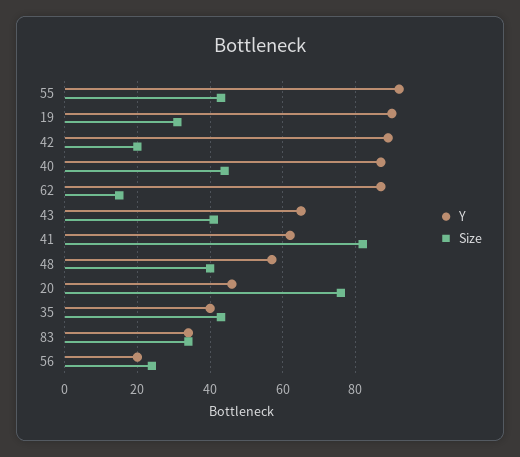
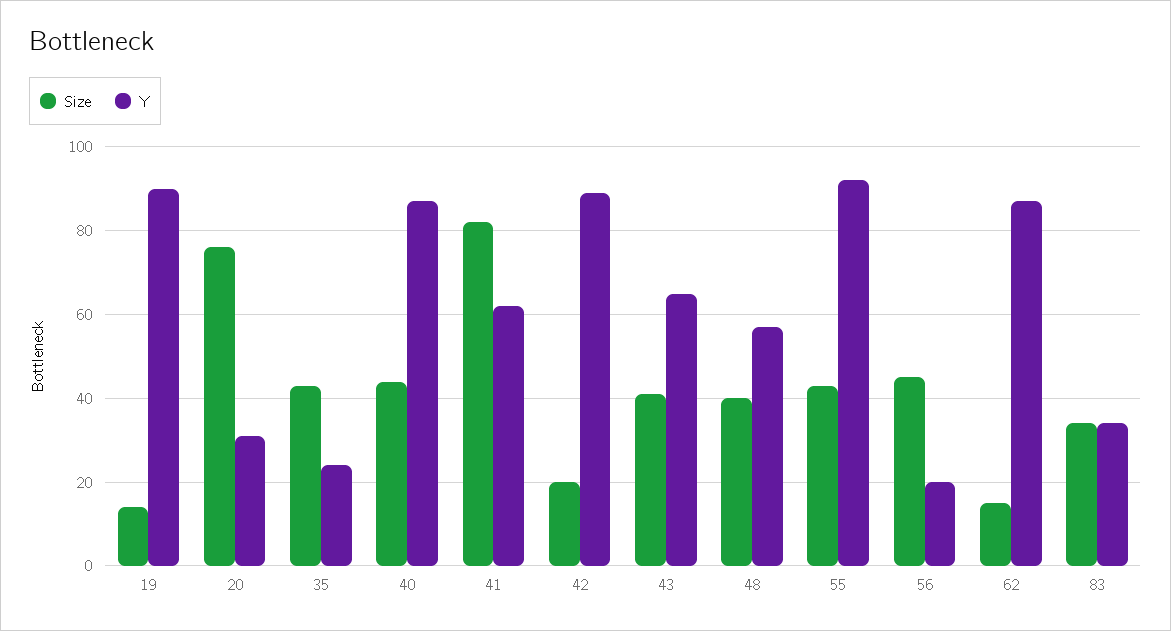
Size, 19: 30 -> 15
Y, 20: 45 -> 30
Y, 35: 40 -> 25
Size, 56: 25 -> 45

